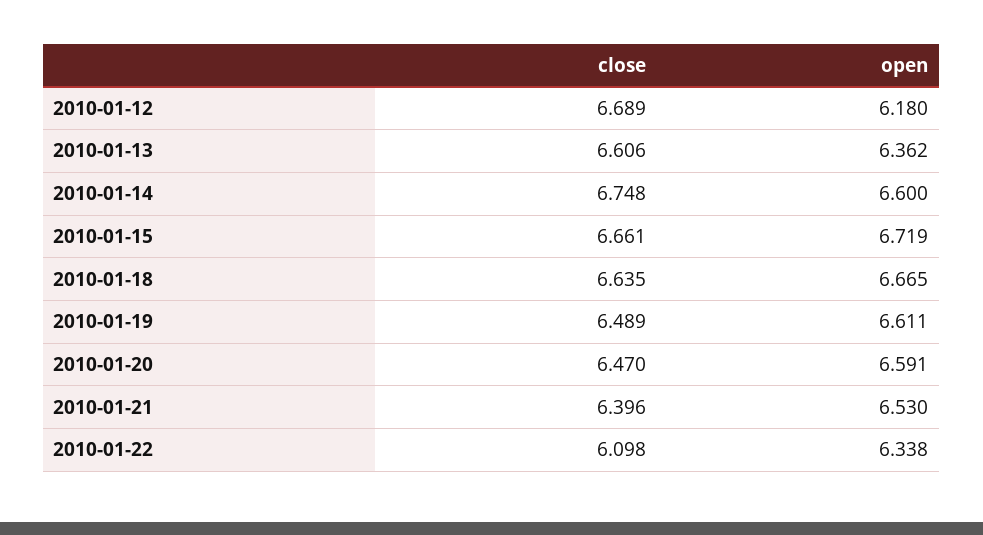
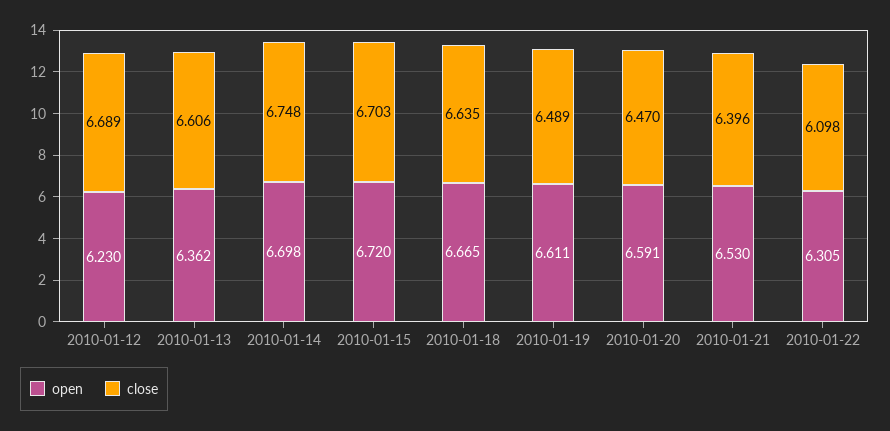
open, 2010-01-12: 6.18 -> 6.23
open, 2010-01-14: 6.6 -> 6.698
close, 2010-01-15: 6.661 -> 6.703
open, 2010-01-15: 6.719 -> 6.72
open, 2010-01-22: 6.338 -> 6.305

